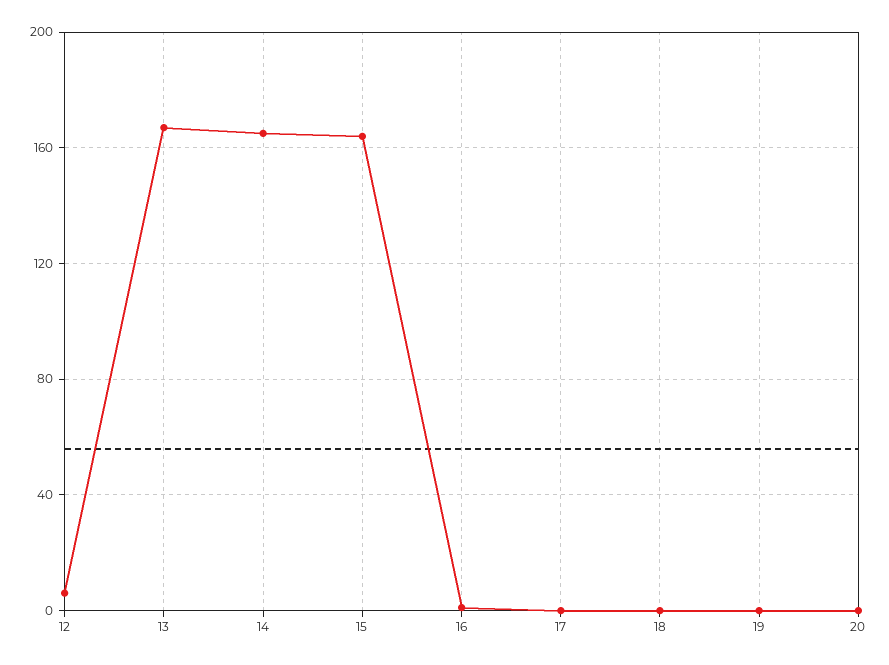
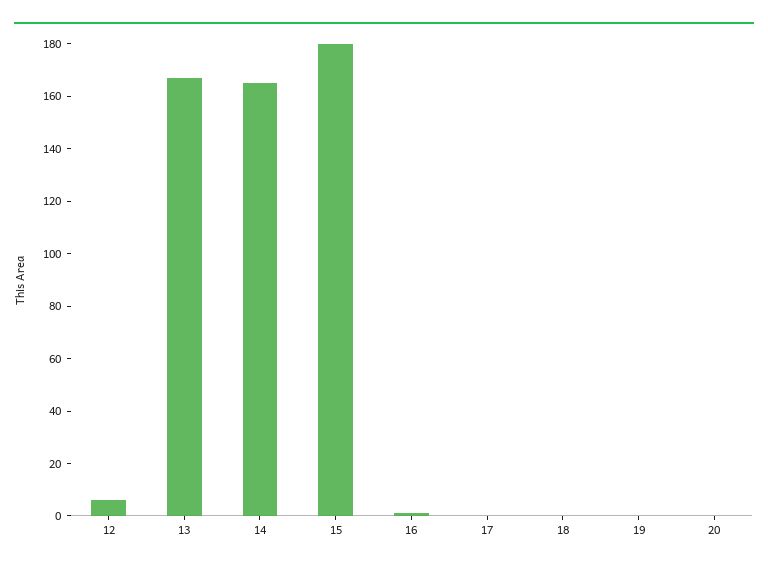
15: 165 -> 180

